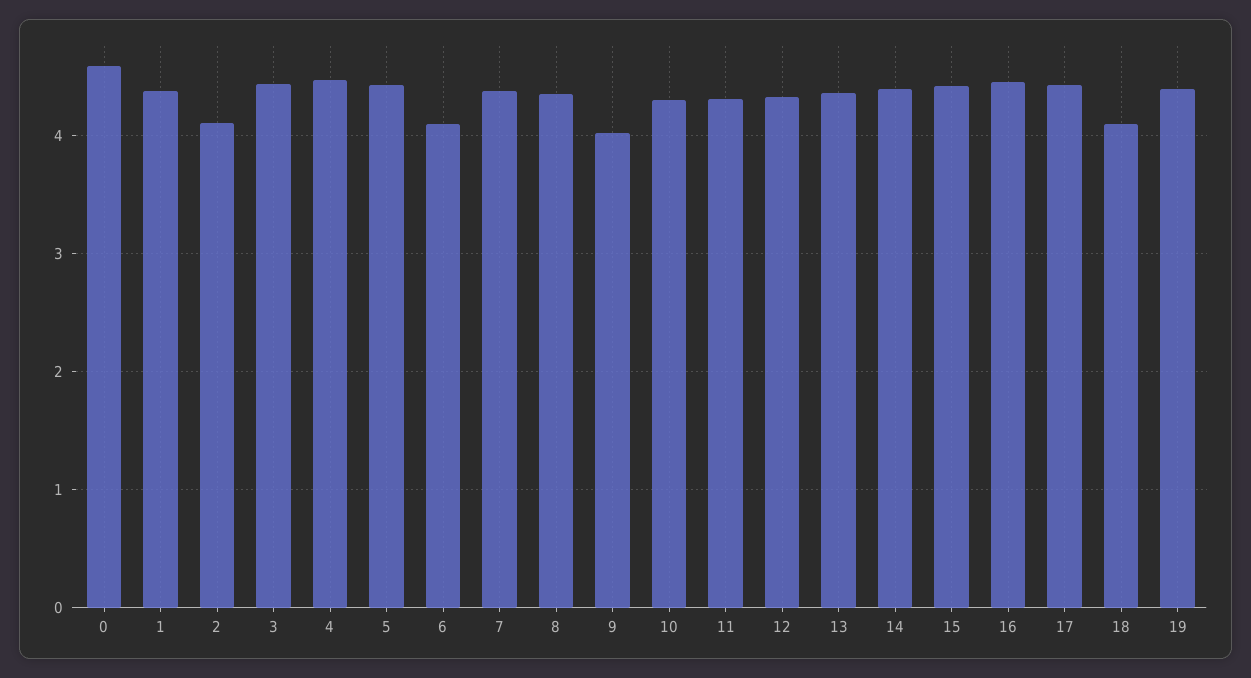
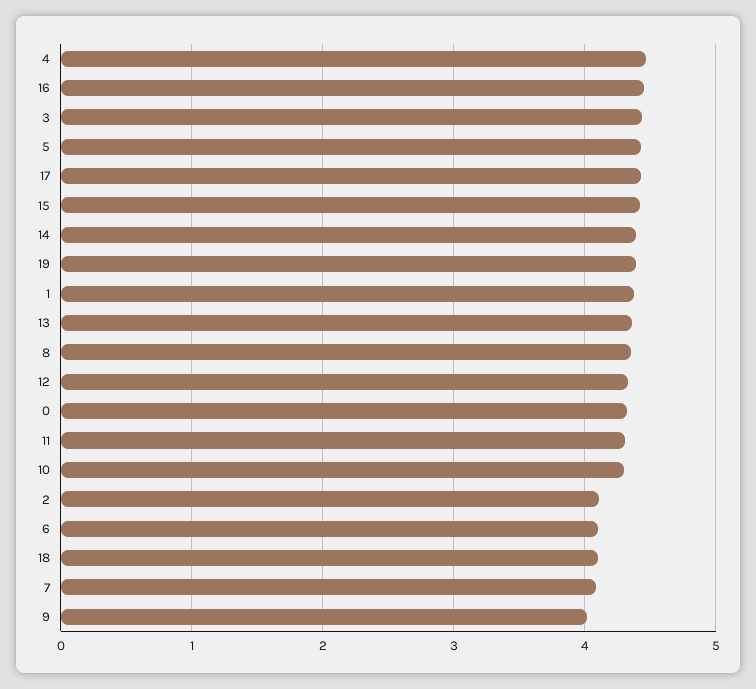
0: 4.6 -> 4.3
7: 4.4 -> 4.1

